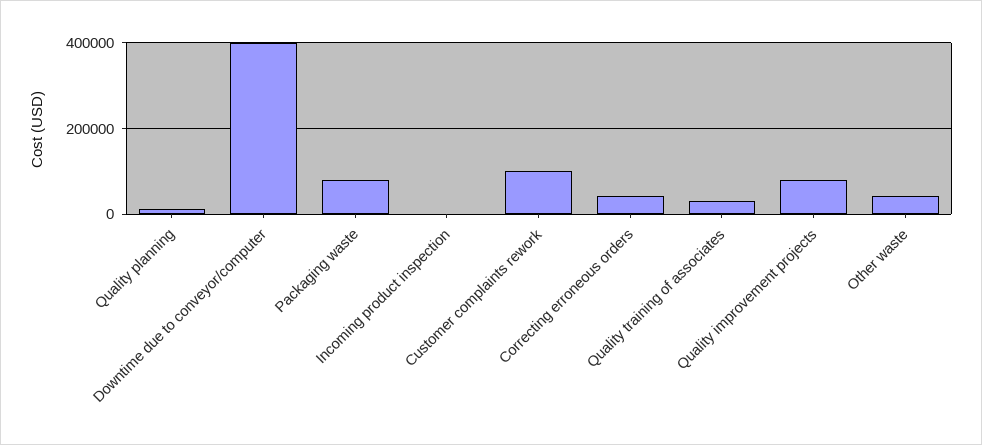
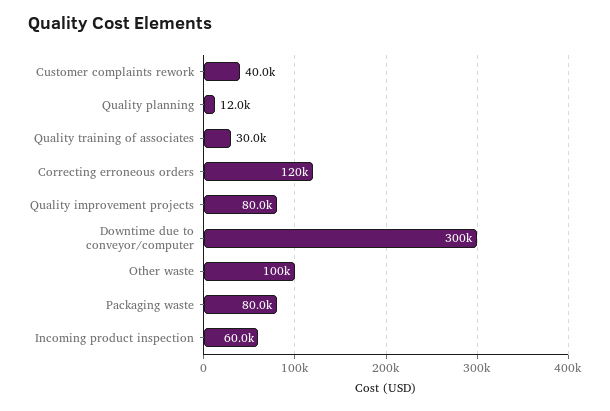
Downtime due to conveyor/computer: 400000 -> 300000
Incoming product inspection: 0 -> 60000
Customer complaints rework: 100000 -> 40000
Correcting erroneous orders: 40000 -> 120000
Other waste: 40000 -> 100000

